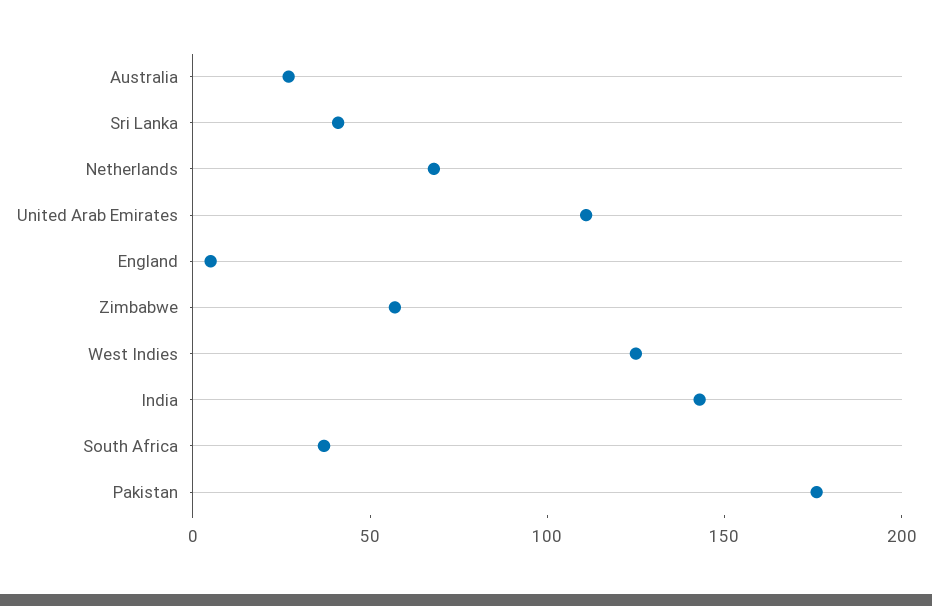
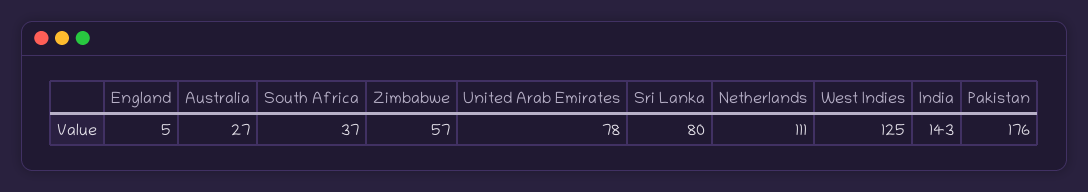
Sri Lanka: 40 -> 80
Netherlands: 70 -> 111
United Arab Emirates: 110 -> 78

